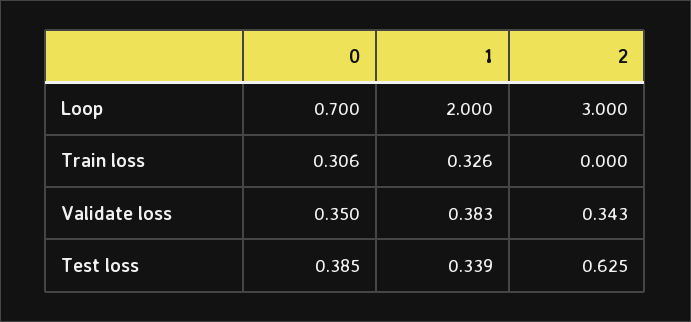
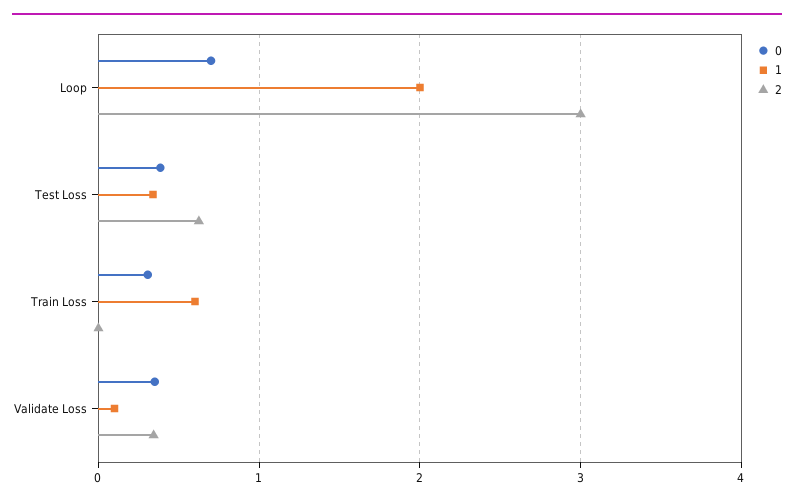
1, Train loss: 0.326 -> 0.6
1, Validate loss: 0.383 -> 0.1

